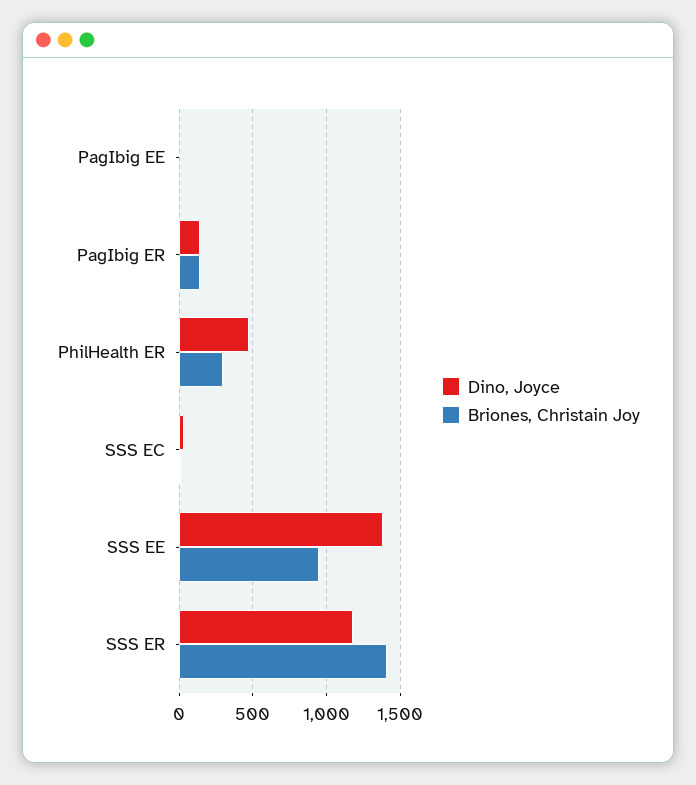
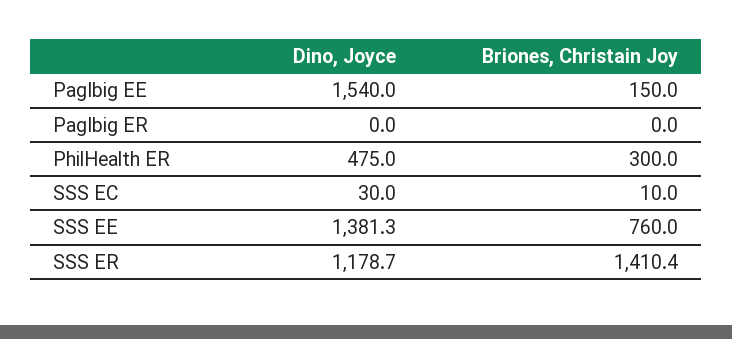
Dino, Joyce, PagIbig EE: 0 -> 1540
Briones, Christain Joy, PagIbig EE: 0 -> 150
Dino, Joyce, PagIbig ER: 150 -> 0
Briones, Christain Joy, PagIbig ER: 150 -> 0
Briones, Christain Joy, SSS EE: 950 -> 760

